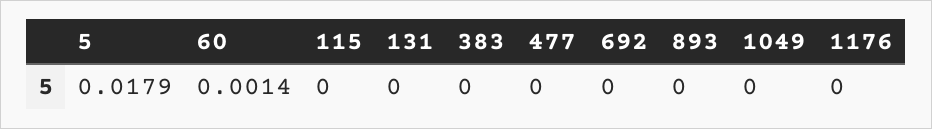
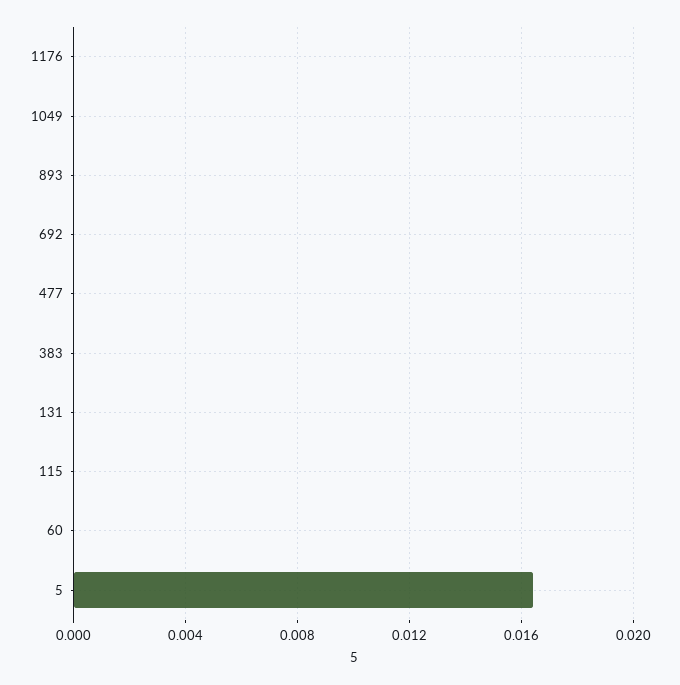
5: 0.0179 -> 0.0165
60: 0.0014 -> 0

